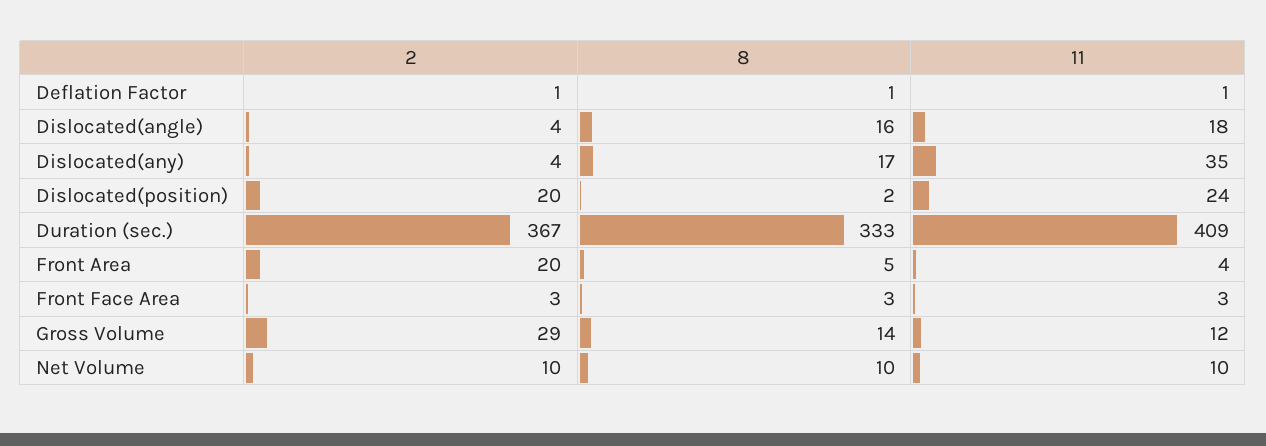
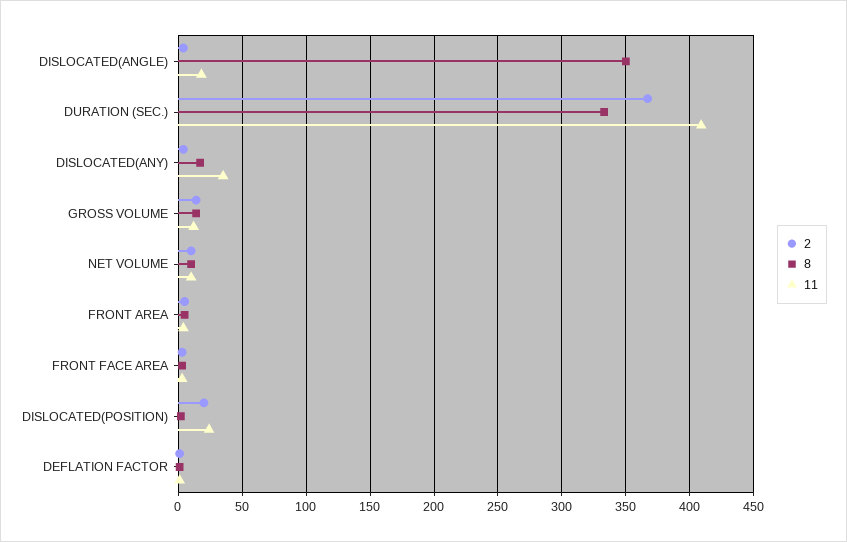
8, Dislocated(angle): 16 -> 350
2, Front Area: 20 -> 5
2, Gross Volume: 29 -> 15

